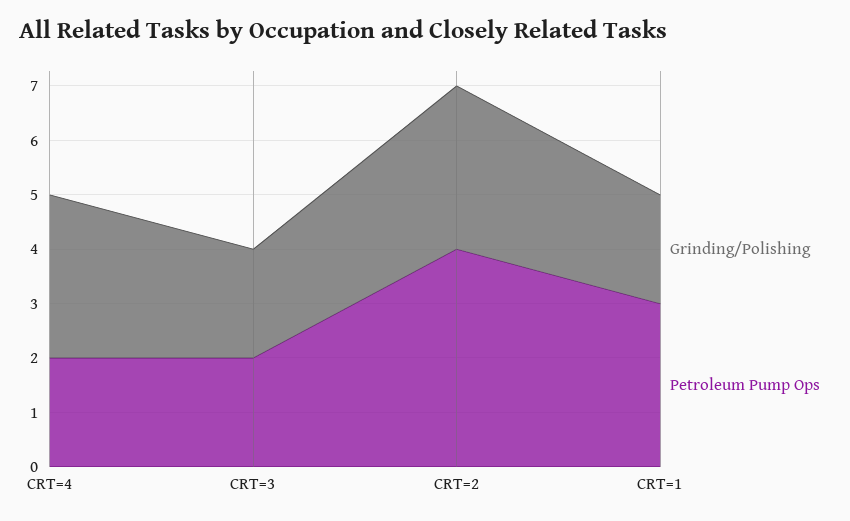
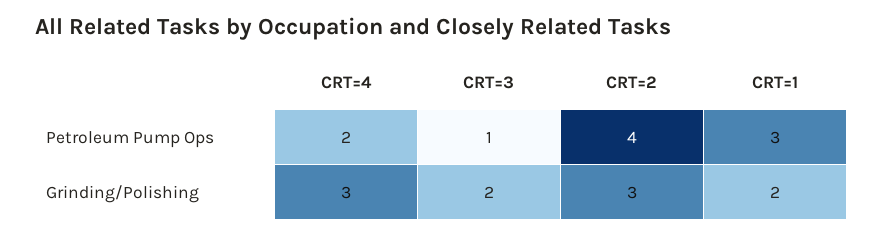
Petroleum Pump Ops, CRT=3: 2 -> 1

